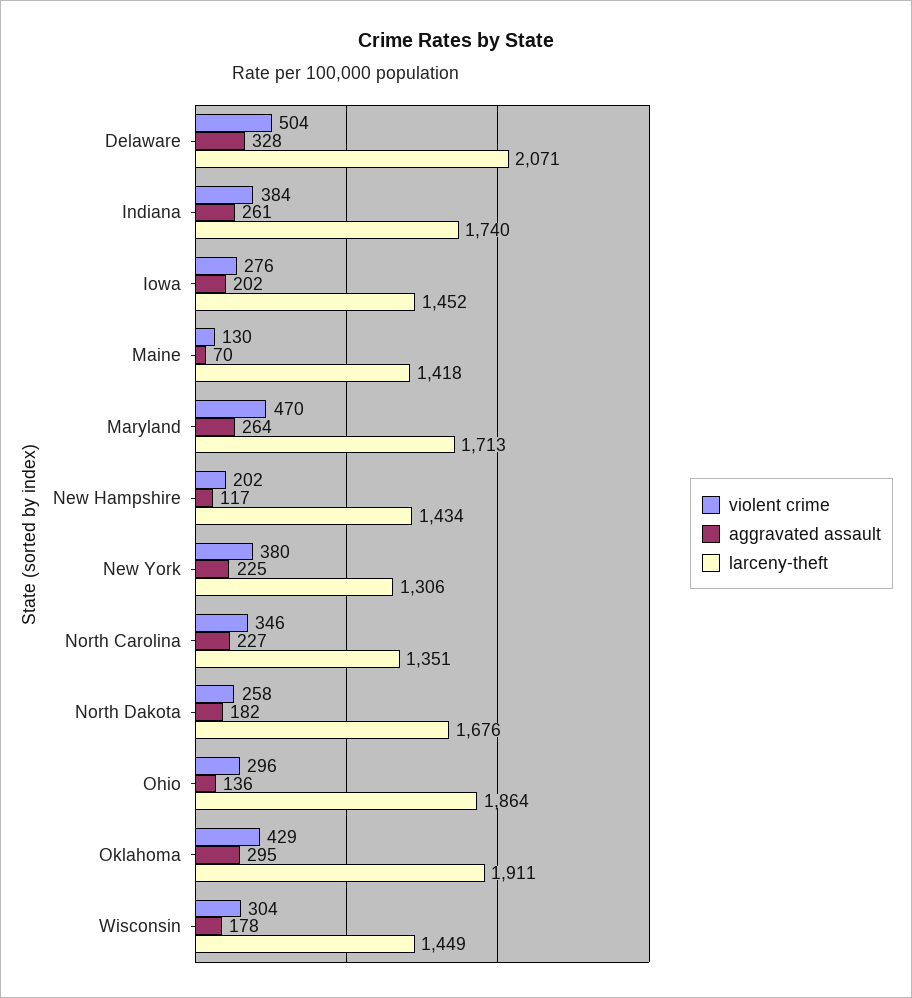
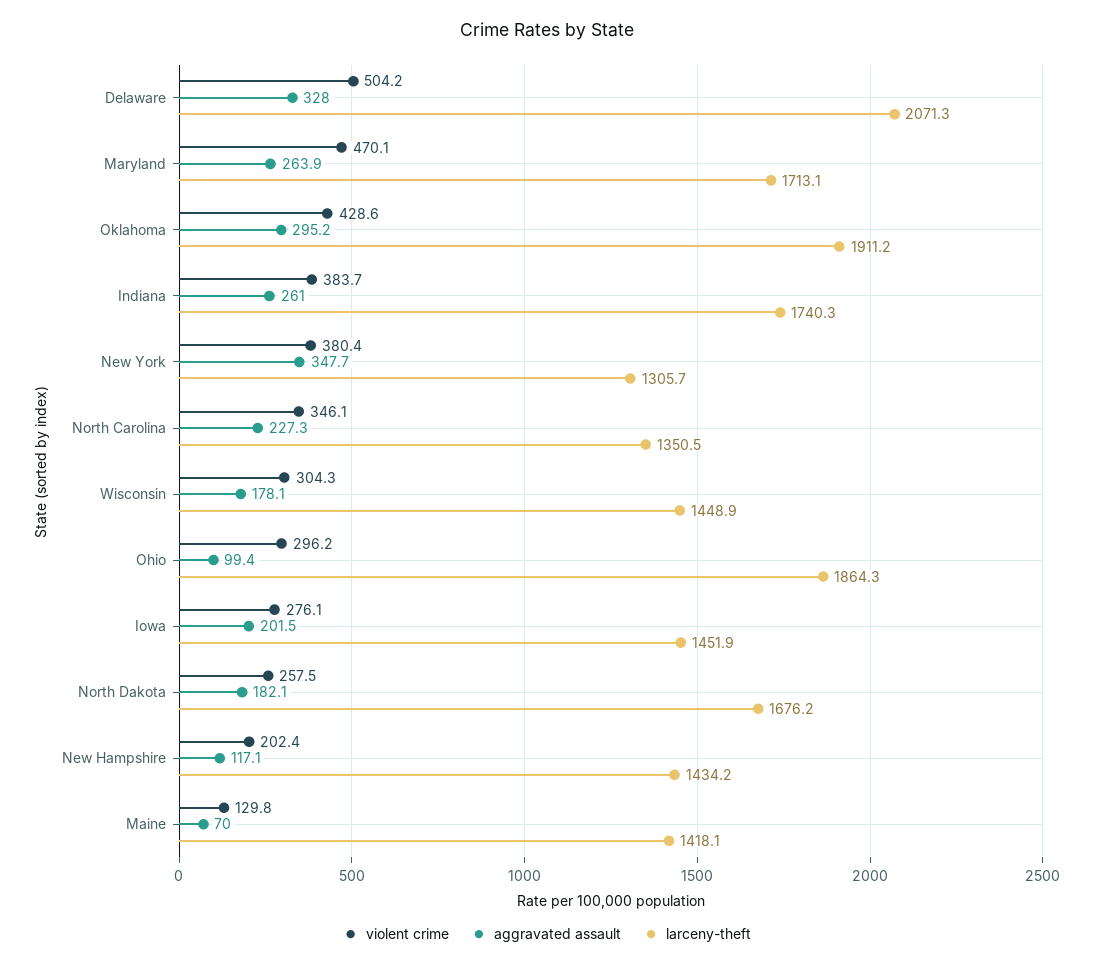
aggravated assault, New York: 225 -> 347.7
aggravated assault, Ohio: 136 -> 99.4

